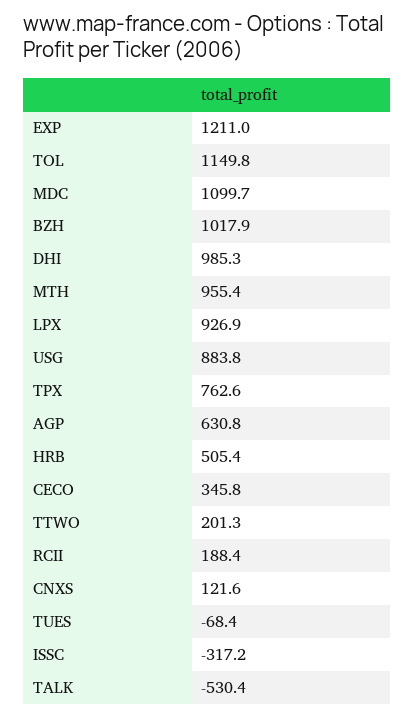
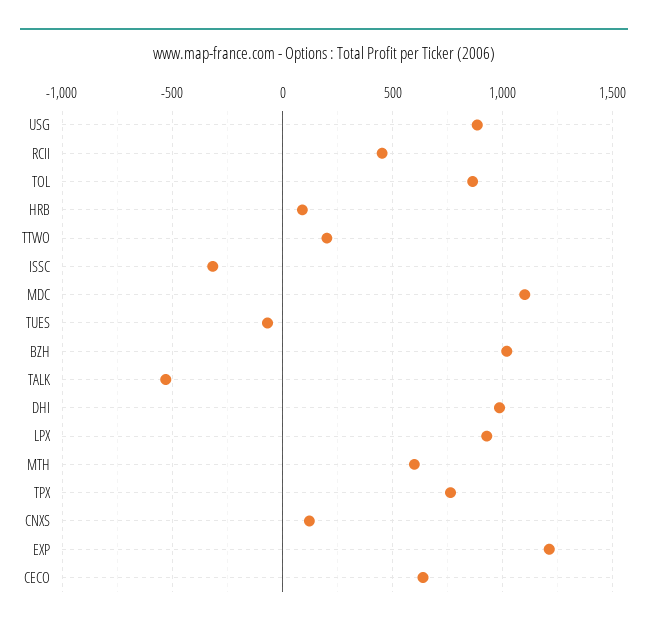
TOL: 1149.8 -> 850
MTH: 955.4 -> 600
AGP: 630.8 -> none
HRB: 505.4 -> 100
CECO: 345.8 -> 650
RCII: 188.4 -> 450

